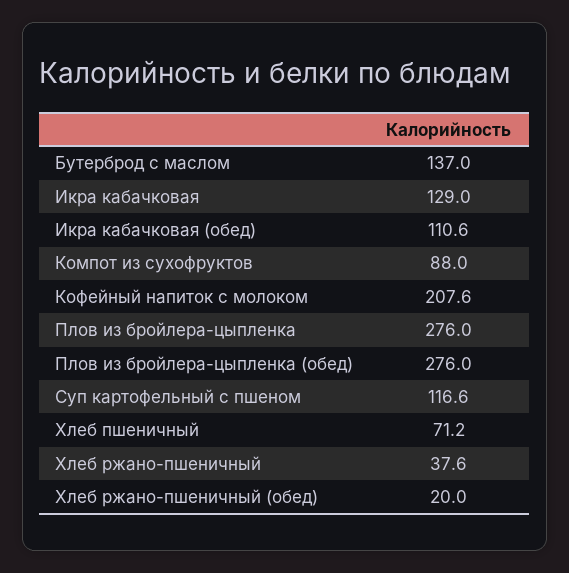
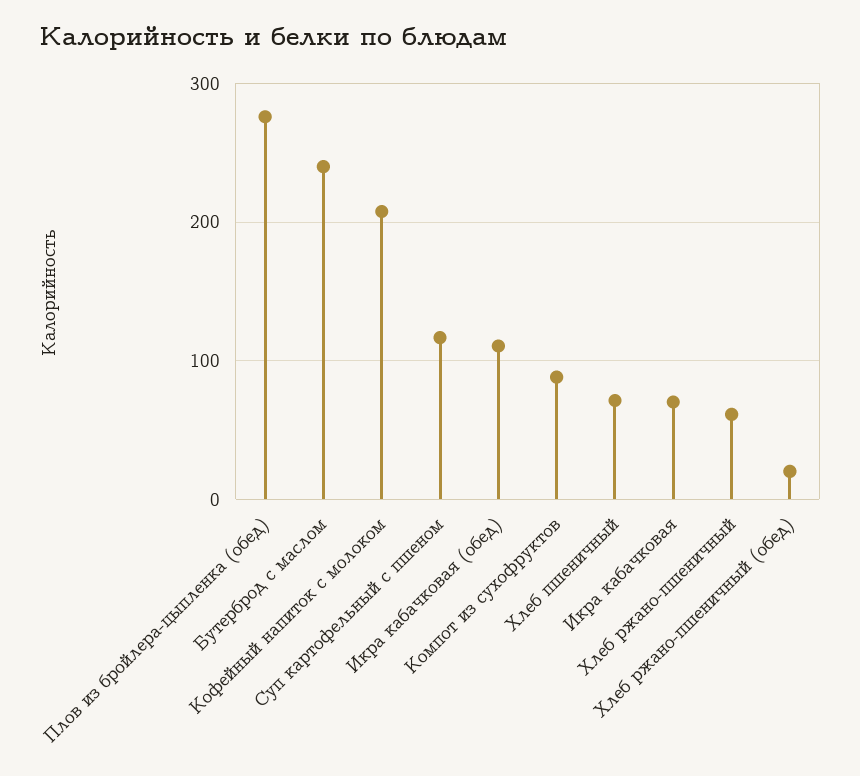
Бутерброд с маслом: 137 -> 240
Икра кабачковая: 129 -> 70
Плов из бройлера-цыпленка: 276 -> none
Хлеб ржано-пшеничный: 37.6 -> 60

